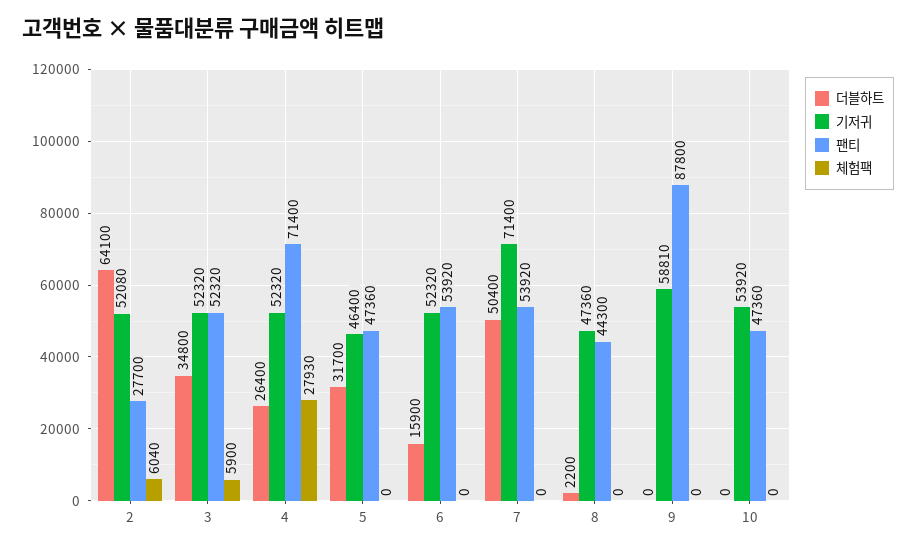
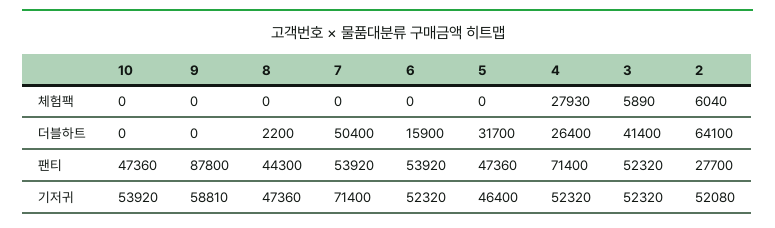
더블하트, 3: 34800 -> 41400
체험팩, 3: 5900 -> 5890

